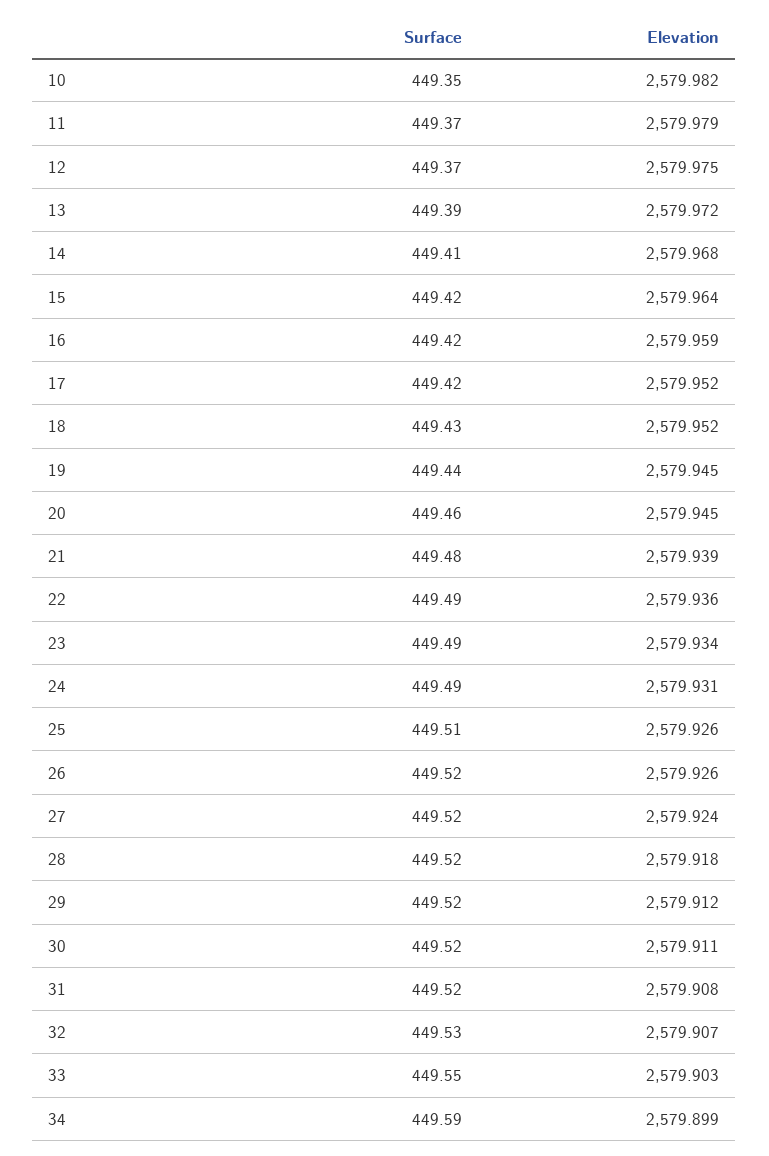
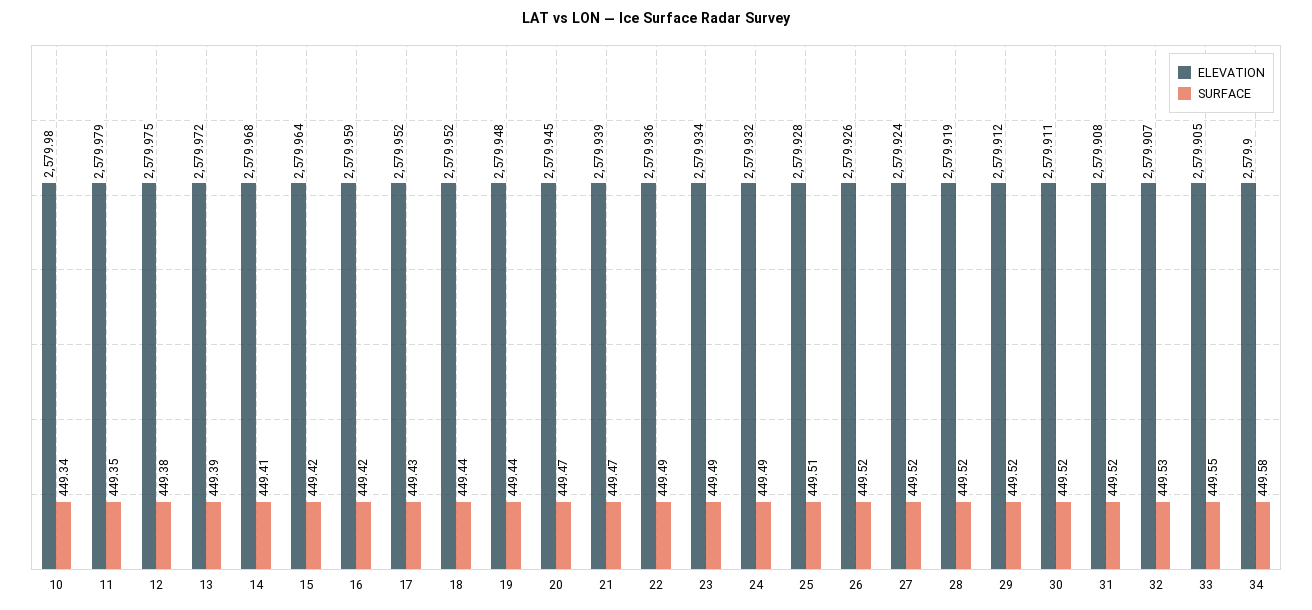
Surface, 10: 449.35 -> 449.34
Elevation, 10: 2579.982 -> 2579.98
Surface, 11: 449.37 -> 449.35
Surface, 12: 449.37 -> 449.38
Surface, 17: 449.42 -> 449.43
Surface, 18: 449.43 -> 449.44
Elevation, 19: 2579.945 -> 2579.948
Surface, 20: 449.46 -> 449.47
Surface, 21: 449.48 -> 449.47
Elevation, 24: 2579.931 -> 2579.932
Elevation, 25: 2579.926 -> 2579.928
Elevation, 28: 2579.918 -> 2579.919
Elevation, 33: 2579.903 -> 2579.905
Surface, 34: 449.59 -> 449.58
Elevation, 34: 2579.899 -> 2579.9

